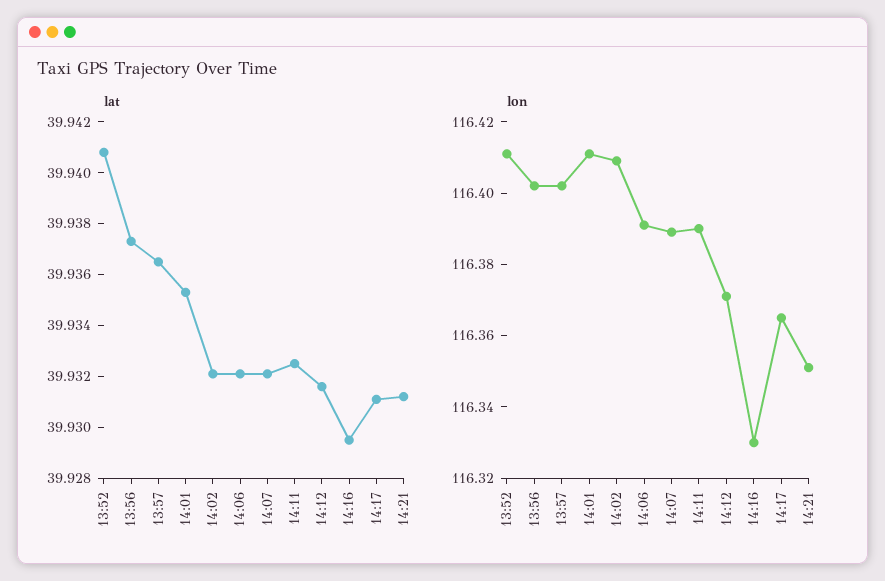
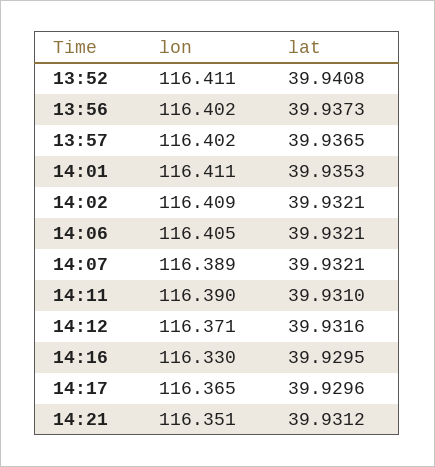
lat, 14:11: 39.9325 -> 39.931
lat, 14:17: 39.931 -> 39.9296
lon, 14:06: 116.39 -> 116.405

